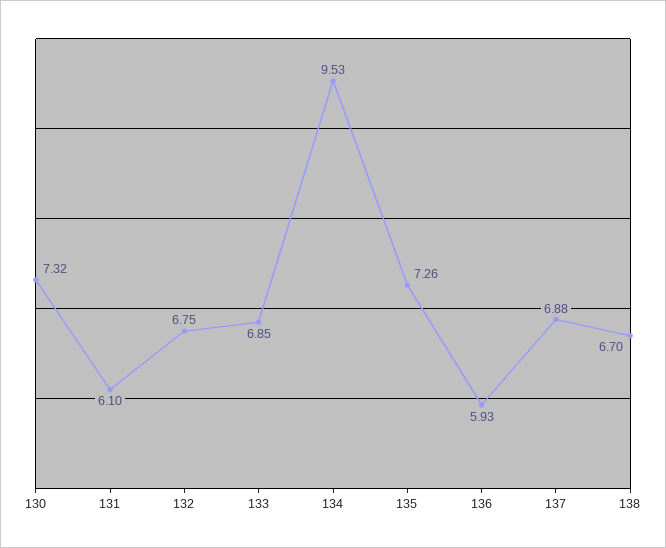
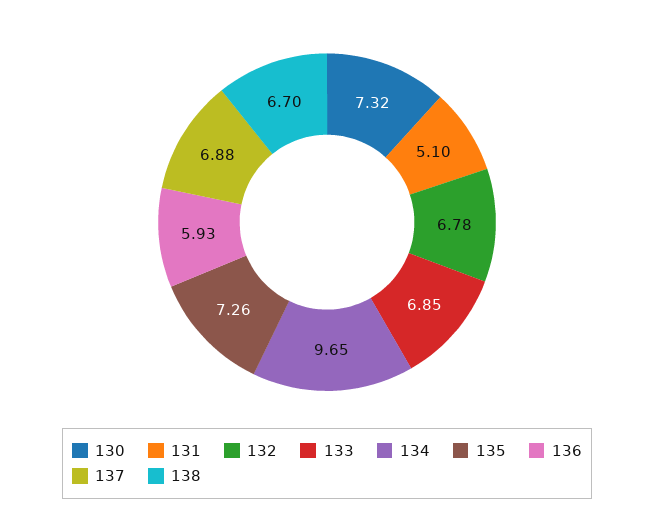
131: 6.1 -> 5.1
132: 6.75 -> 6.78
134: 9.53 -> 9.65

